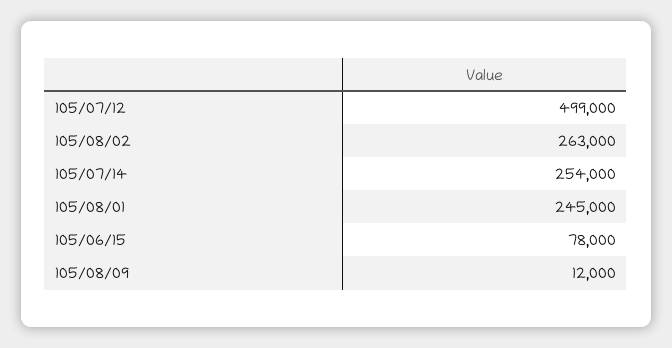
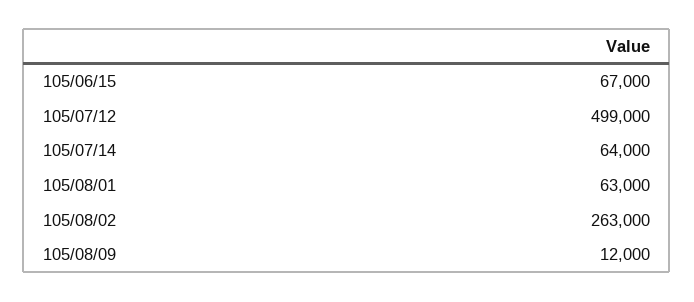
105/07/14: 254000 -> 64000
105/08/01: 245000 -> 63000
105/06/15: 78000 -> 67000

